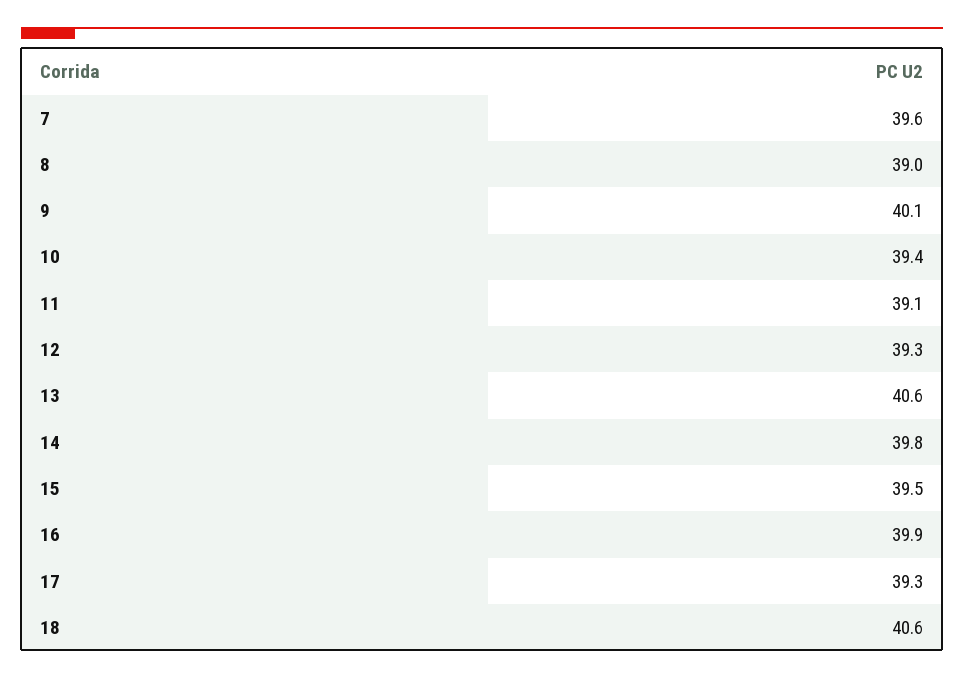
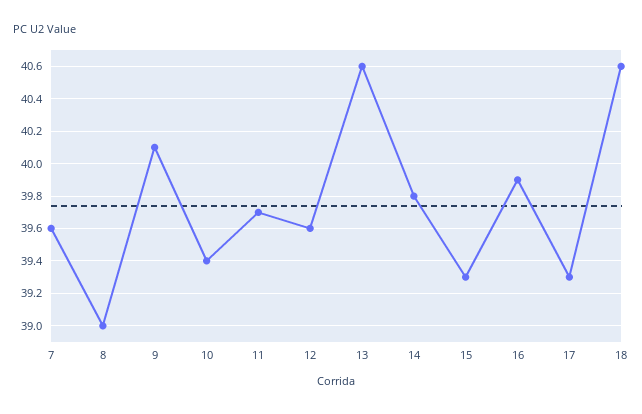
11: 39.1 -> 39.7
12: 39.3 -> 39.6
15: 39.5 -> 39.3

